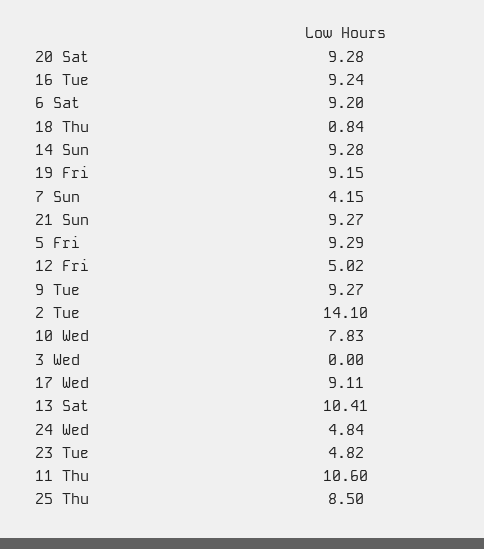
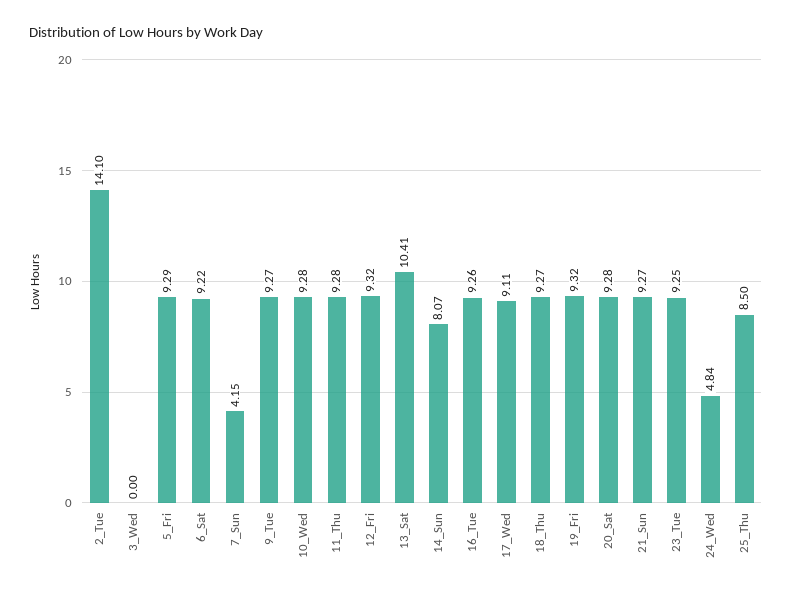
16 Tue: 9.24 -> 9.26
6 Sat: 9.2 -> 9.22
18 Thu: 0.84 -> 9.27
14 Sun: 9.28 -> 8.07
19 Fri: 9.15 -> 9.32
12 Fri: 5.02 -> 9.32
10 Wed: 7.83 -> 9.28
23 Tue: 4.82 -> 9.25
11 Thu: 10.6 -> 9.28

